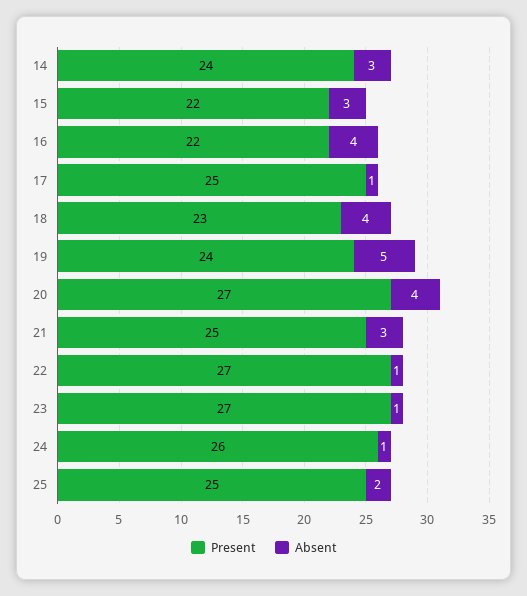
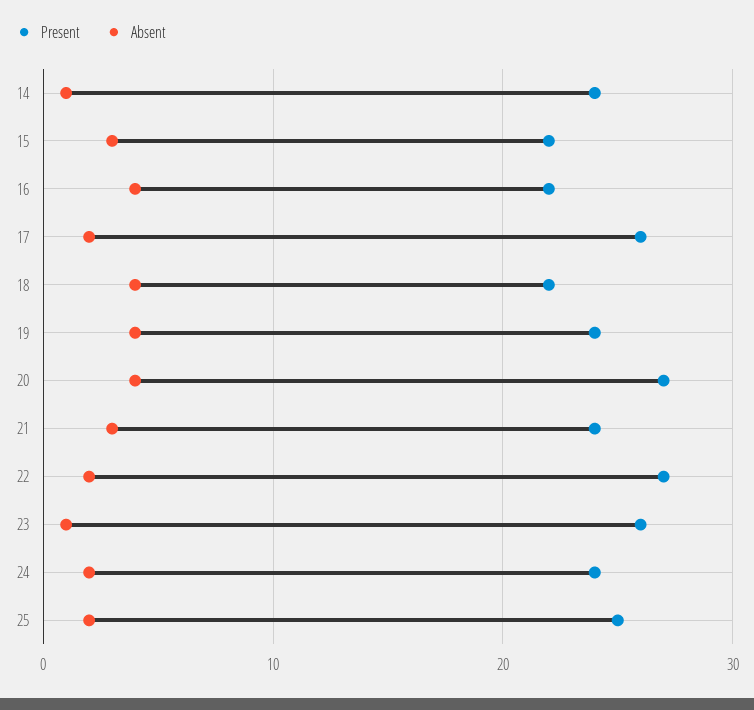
Absent, 14: 3 -> 1
Present, 17: 25 -> 26
Absent, 17: 1 -> 2
Present, 18: 23 -> 22
Absent, 19: 5 -> 4
Present, 21: 25 -> 24
Absent, 22: 1 -> 2
Present, 23: 27 -> 26
Present, 24: 26 -> 24
Absent, 24: 1 -> 2

